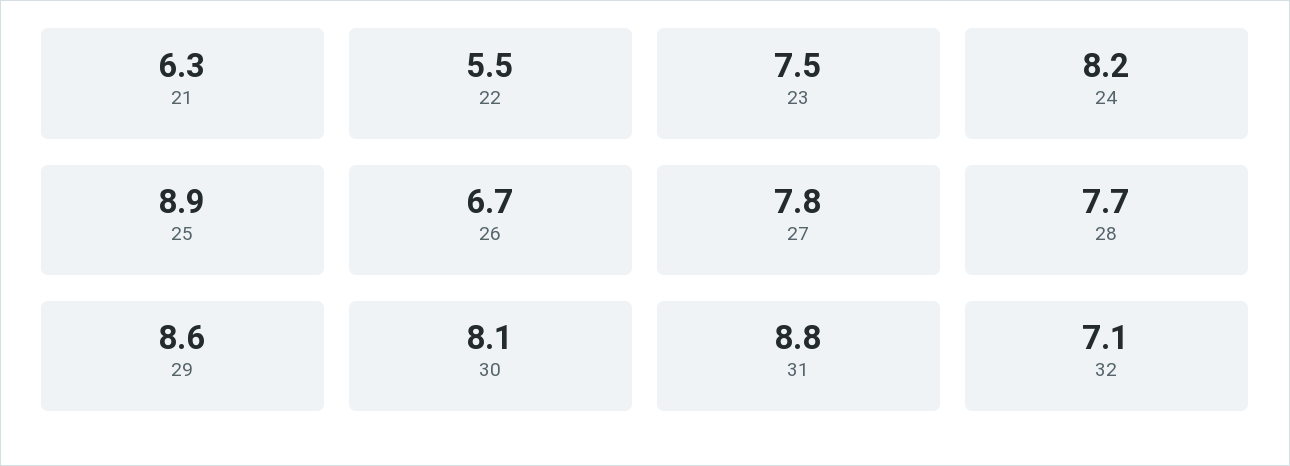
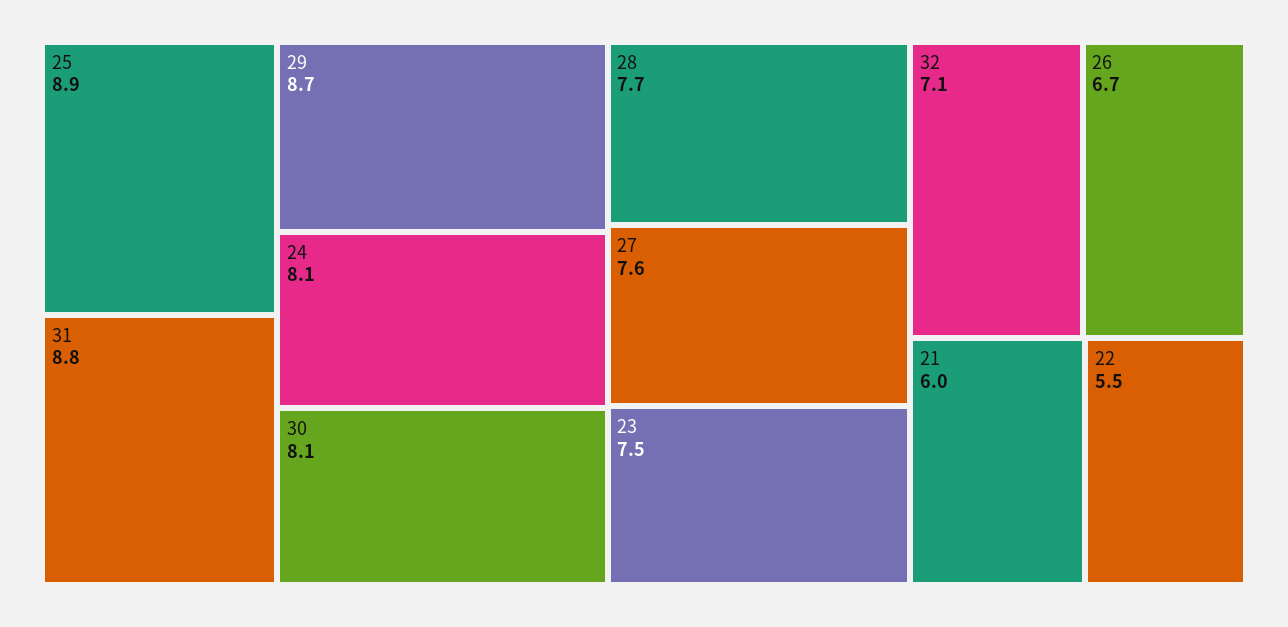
21: 6.3 -> 6
24: 8.2 -> 8.1
27: 7.8 -> 7.6
29: 8.6 -> 8.7

